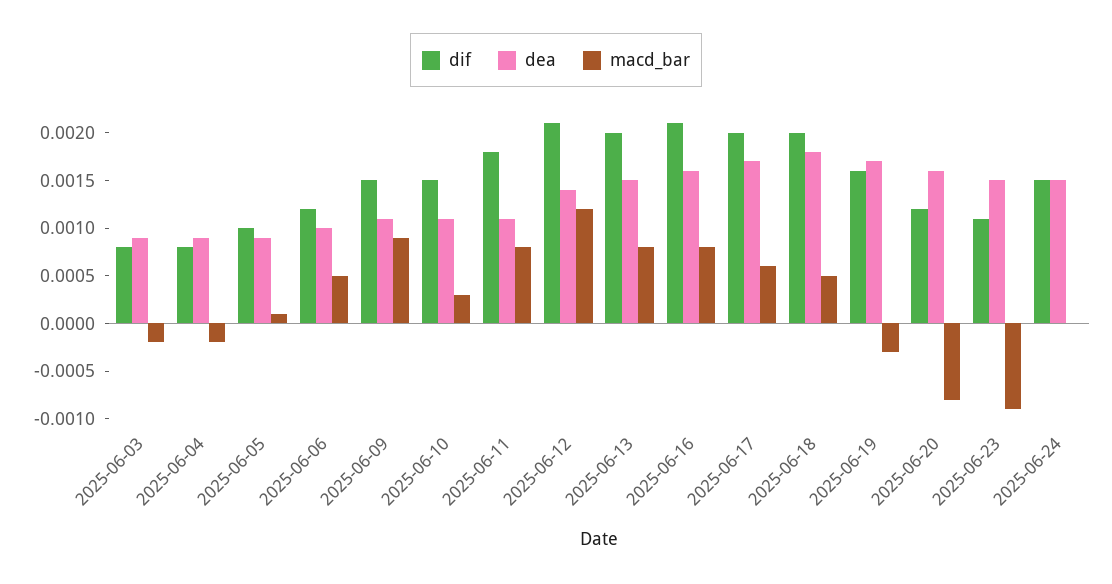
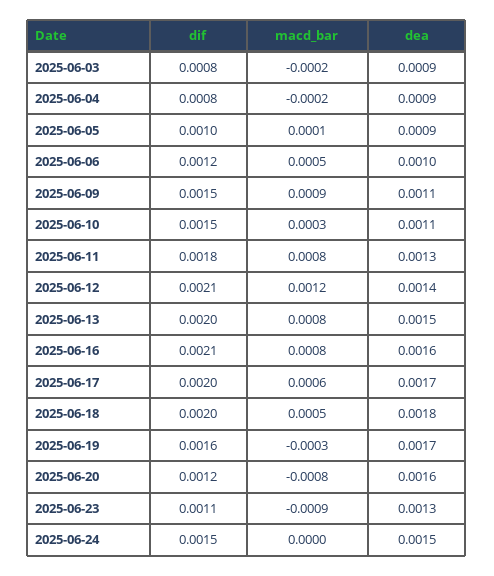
dea, 2025-06-11: 0.0011 -> 0.0013
dea, 2025-06-23: 0.0015 -> 0.0013

